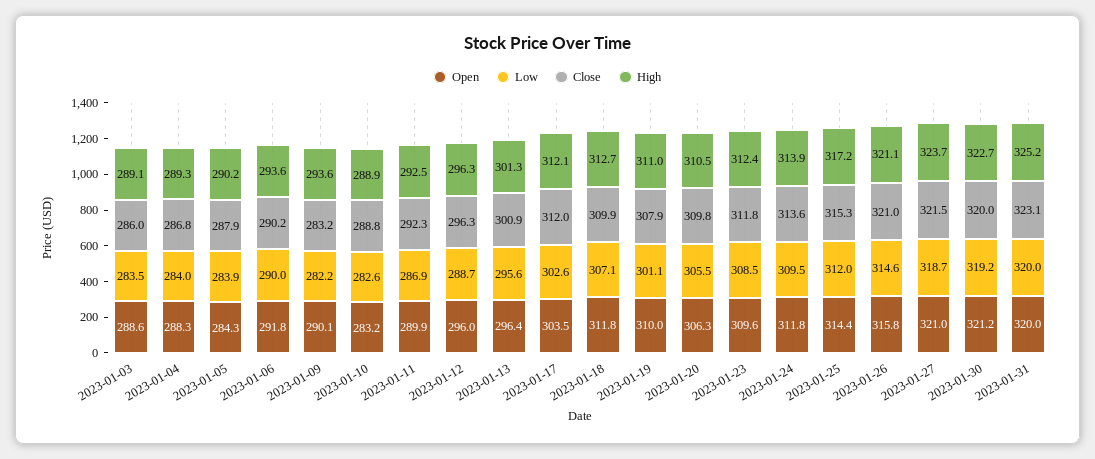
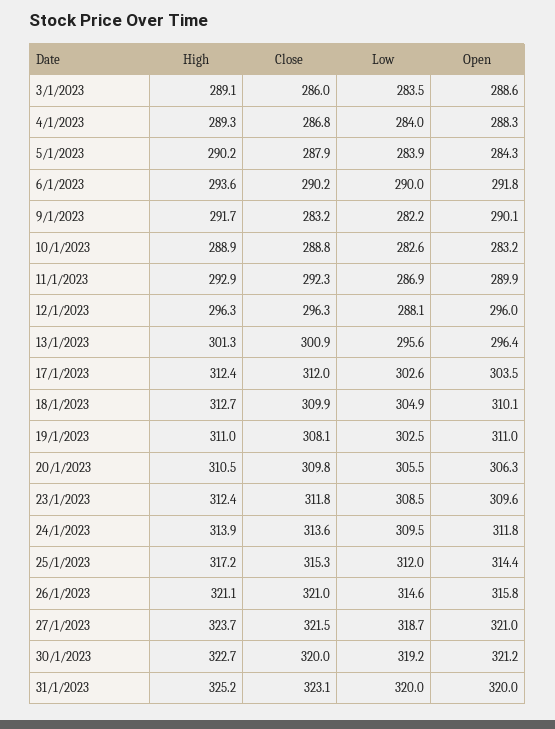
High, 2023-01-09: 293.6 -> 291.7
High, 2023-01-11: 292.5 -> 292.9
Low, 2023-01-12: 288.7 -> 288.1
High, 2023-01-17: 312.1 -> 312.4
Open, 2023-01-18: 311.8 -> 310.1
Low, 2023-01-18: 307.1 -> 304.9
Open, 2023-01-19: 310 -> 311
Low, 2023-01-19: 301.1 -> 302.5
Close, 2023-01-19: 307.9 -> 308.1

